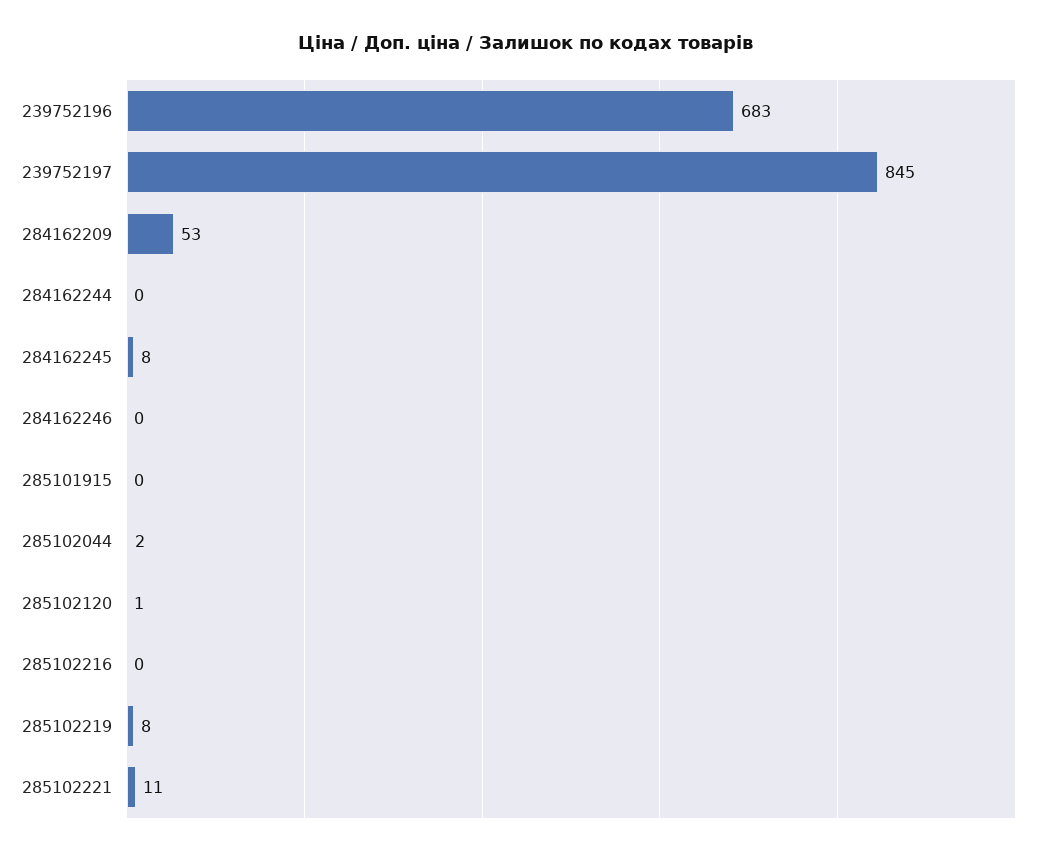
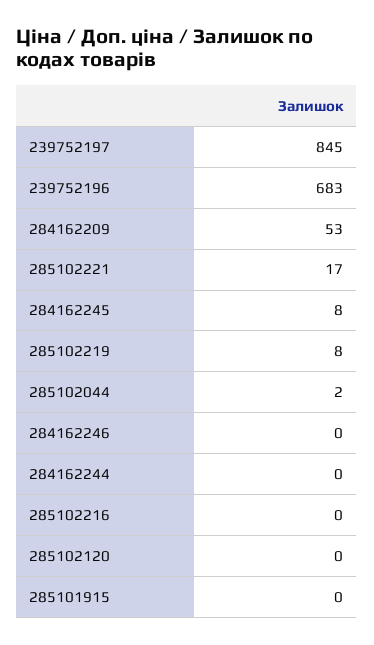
285102120: 1 -> 0
285102221: 11 -> 17

